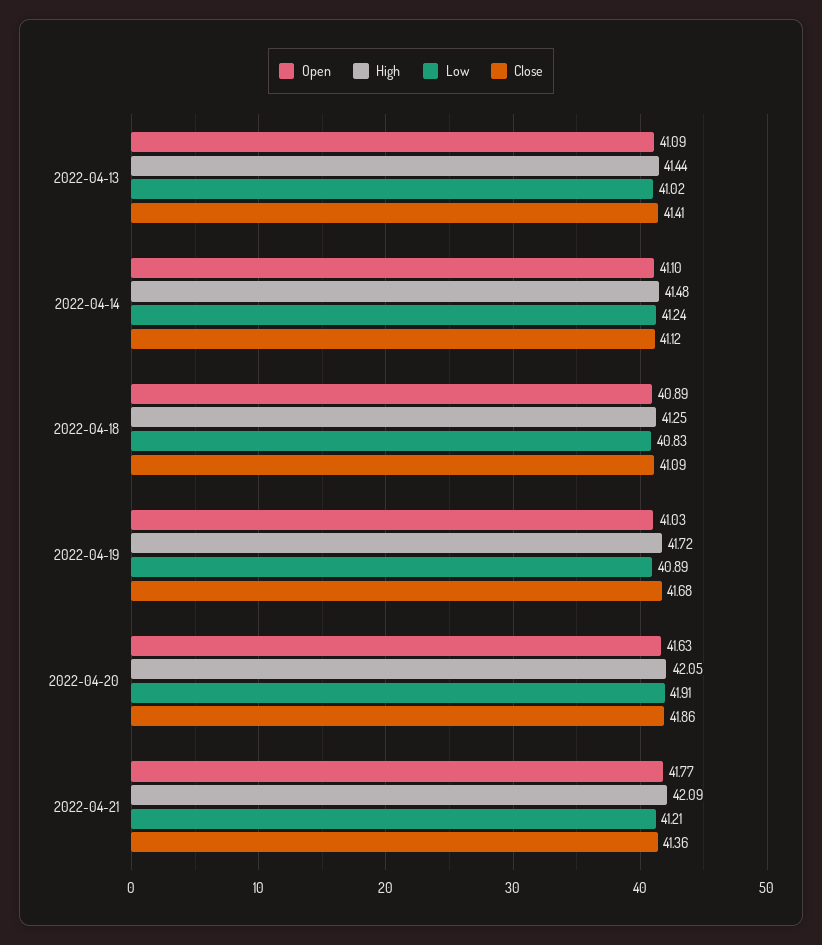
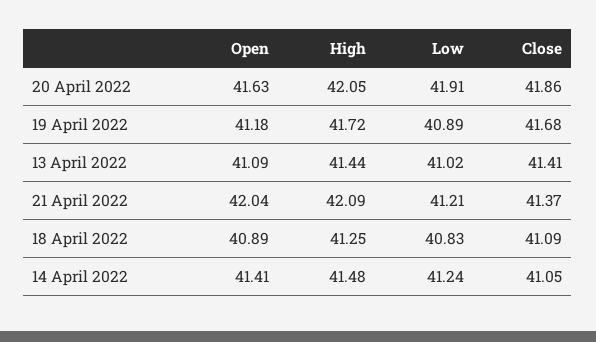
Open, 2022-04-14: 41.1 -> 41.41
Close, 2022-04-14: 41.12 -> 41.05
Open, 2022-04-19: 41.03 -> 41.18
Open, 2022-04-21: 41.77 -> 42.04
Close, 2022-04-21: 41.36 -> 41.37

